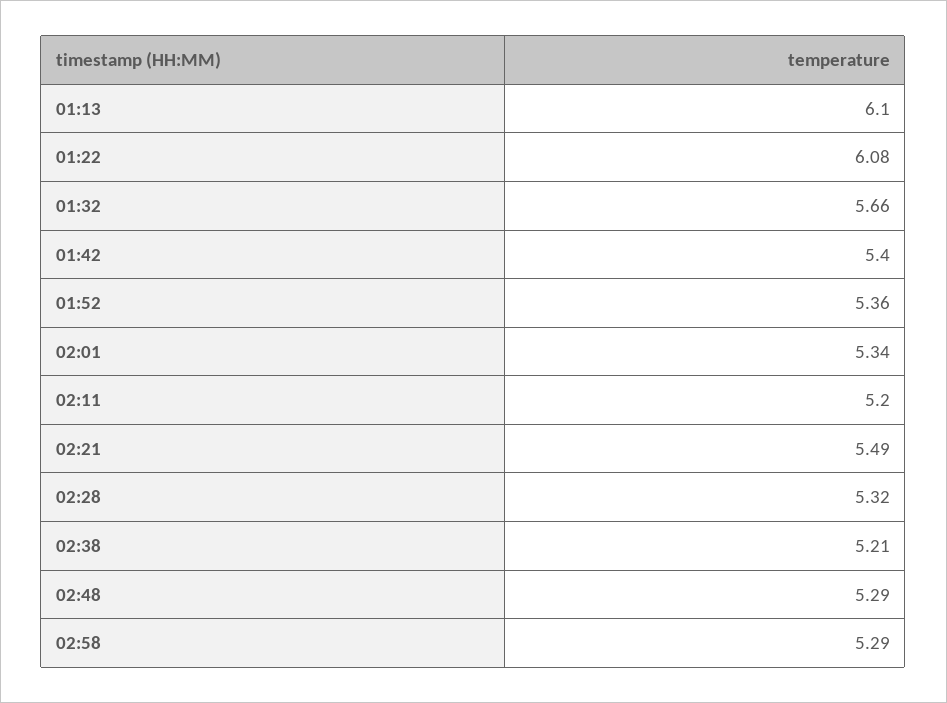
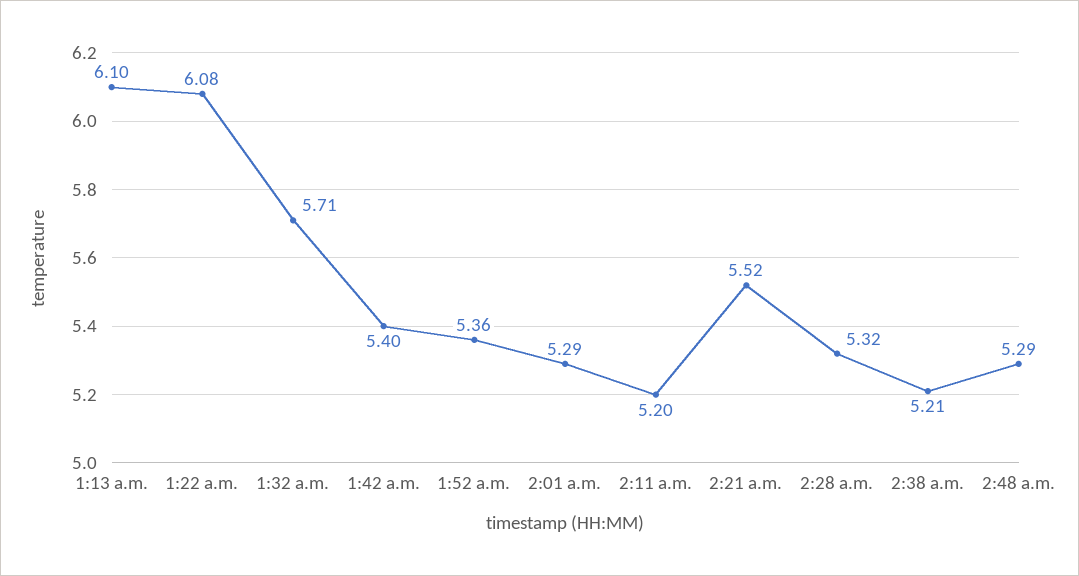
01:32: 5.66 -> 5.71
02:01: 5.34 -> 5.29
02:21: 5.49 -> 5.52
02:58: 5.29 -> none

